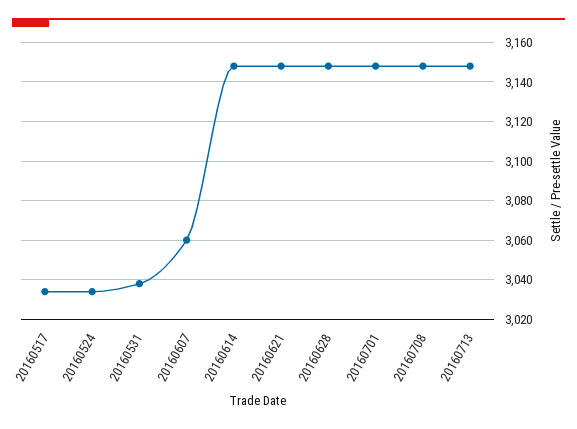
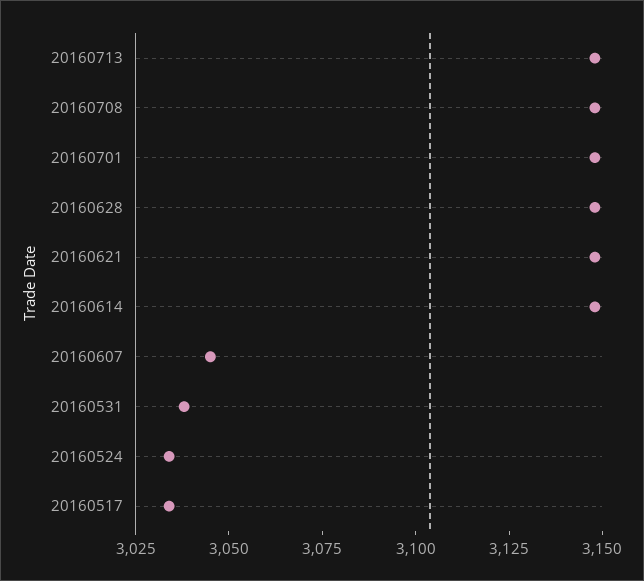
20160607: 3060 -> 3045

